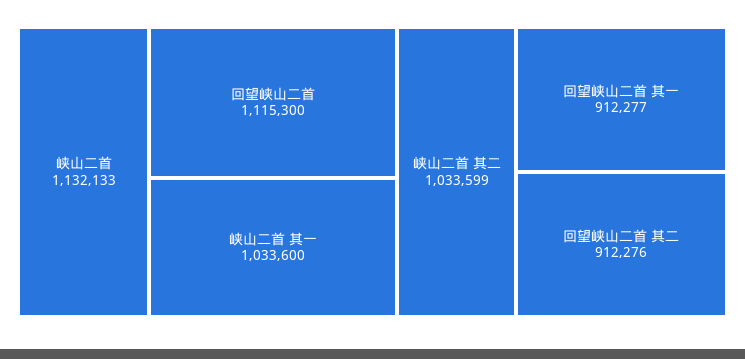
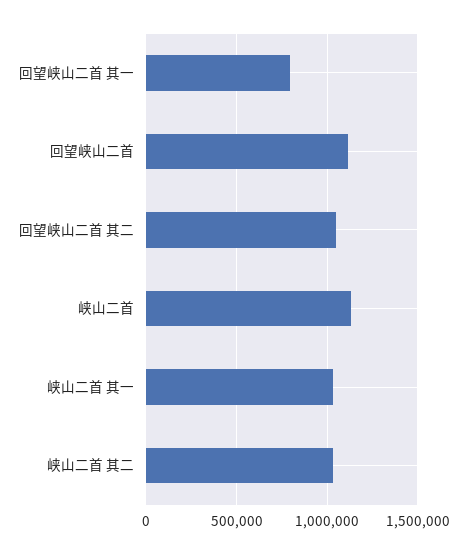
回望峡山二首 其一: 912277 -> 800000
回望峡山二首 其二: 912276 -> 1050000

